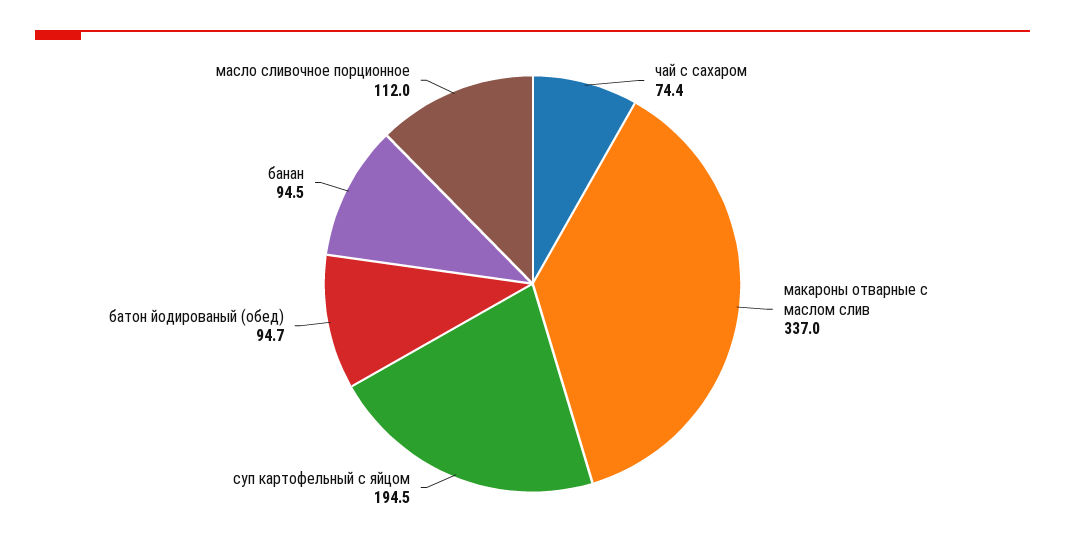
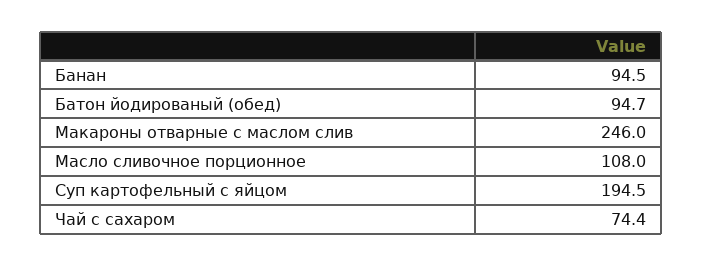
макароны отварные с маслом слив: 337 -> 246
масло сливочное порционное: 112 -> 108

